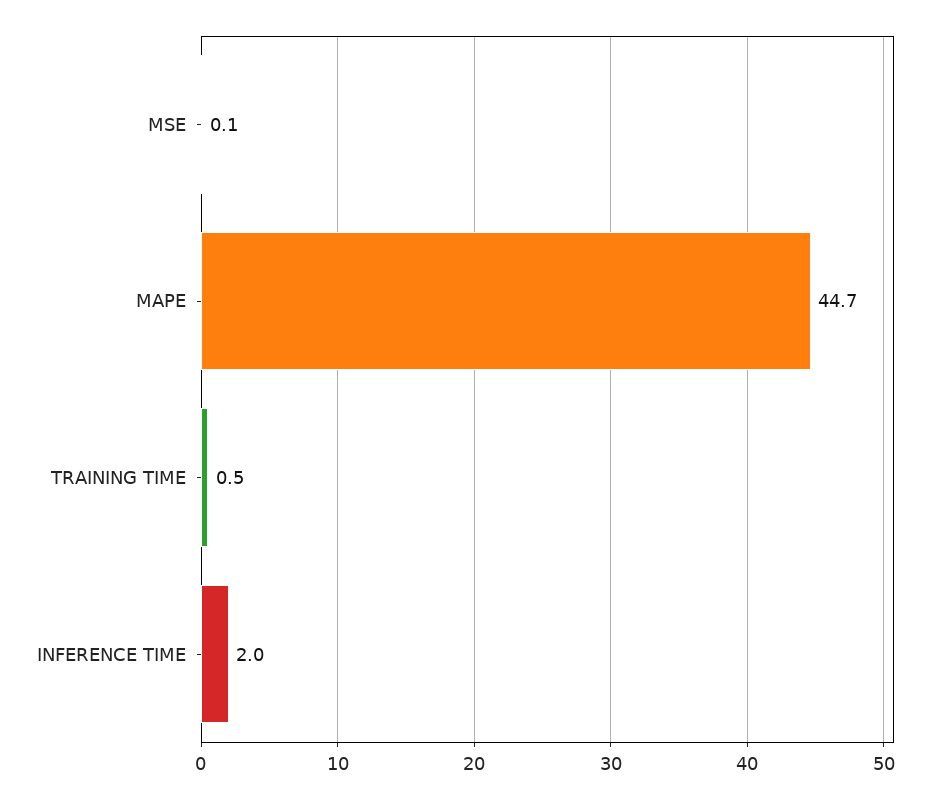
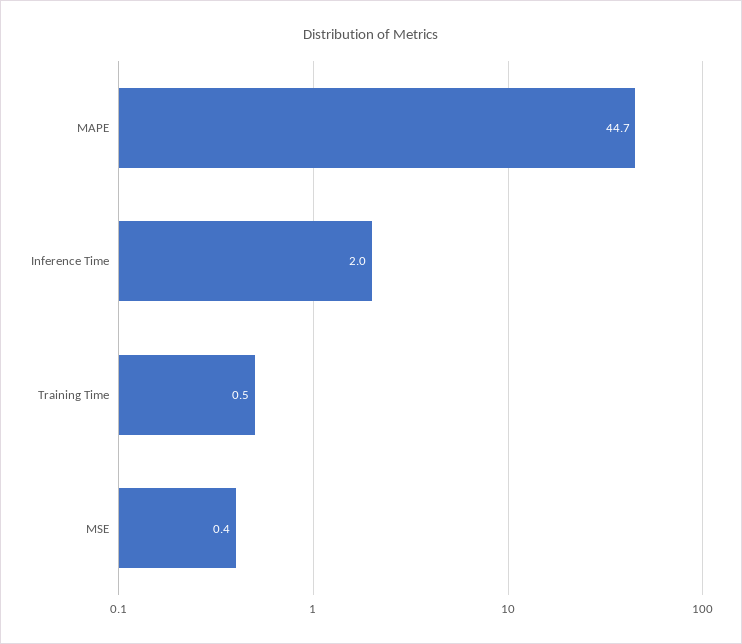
MSE: 0.1 -> 0.4

